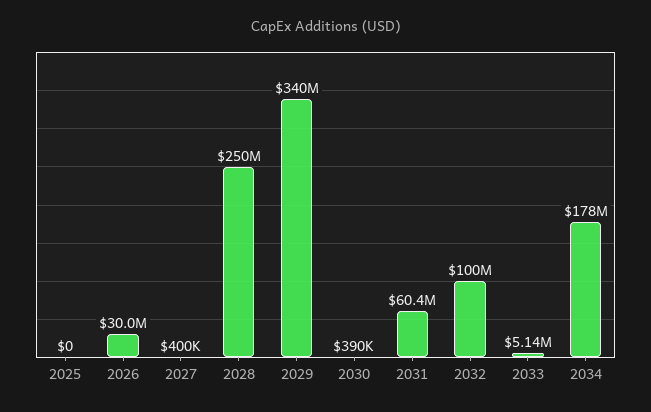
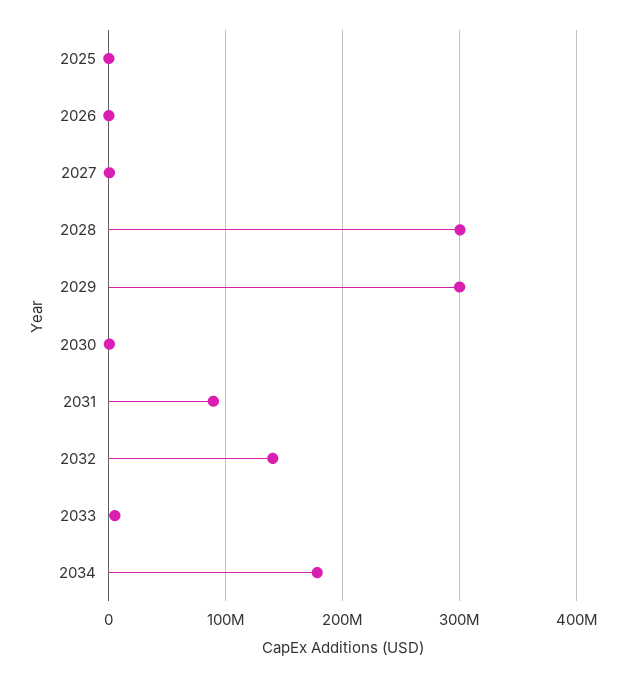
2026: 30000000 -> 0
2028: 250000000 -> 300000000
2029: 340000000 -> 300000000
2031: 60400000 -> 90000000
2032: 100000000 -> 140000000

